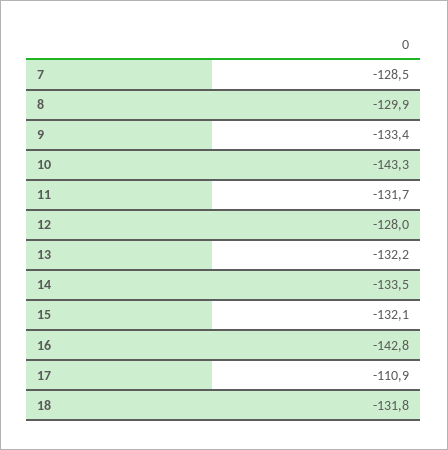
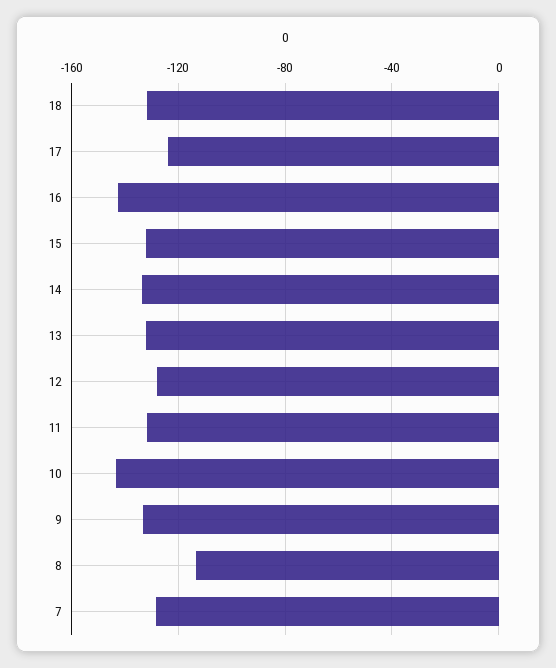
8: -129.9 -> -115
17: -110.9 -> -125

